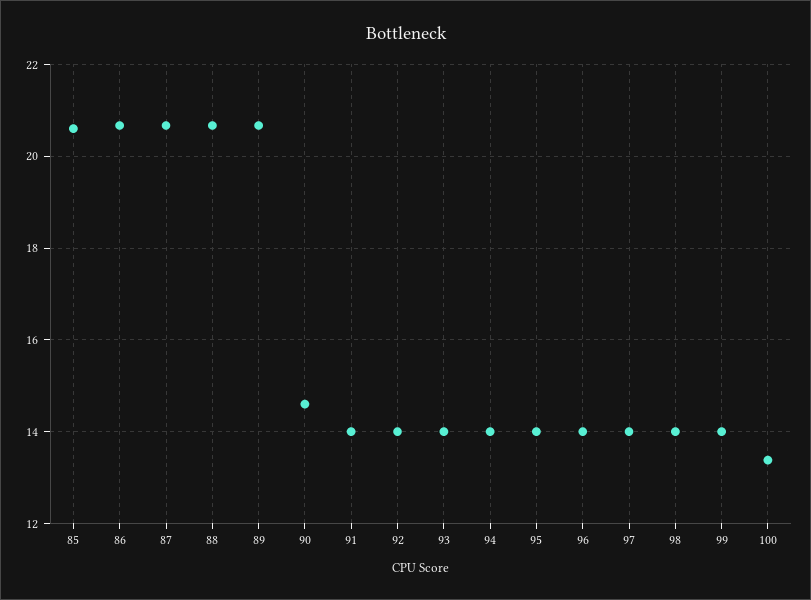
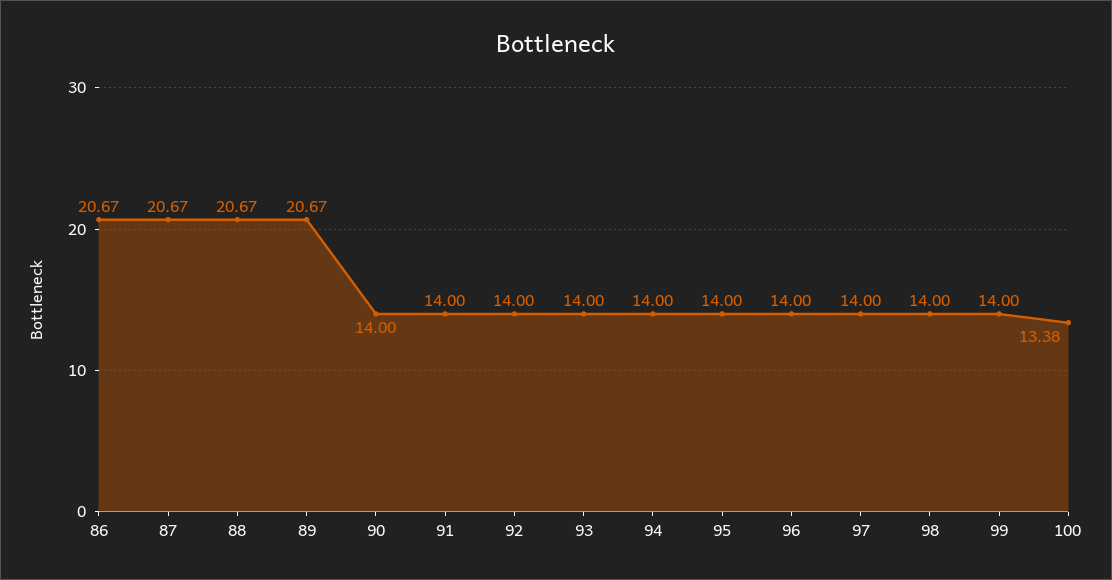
85: 20.6 -> none
90: 14.6 -> 14

